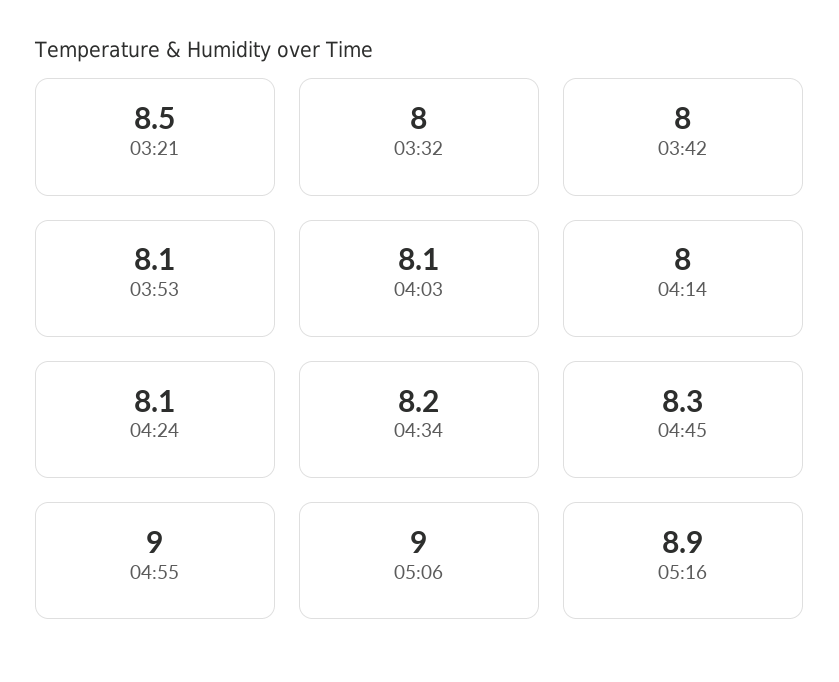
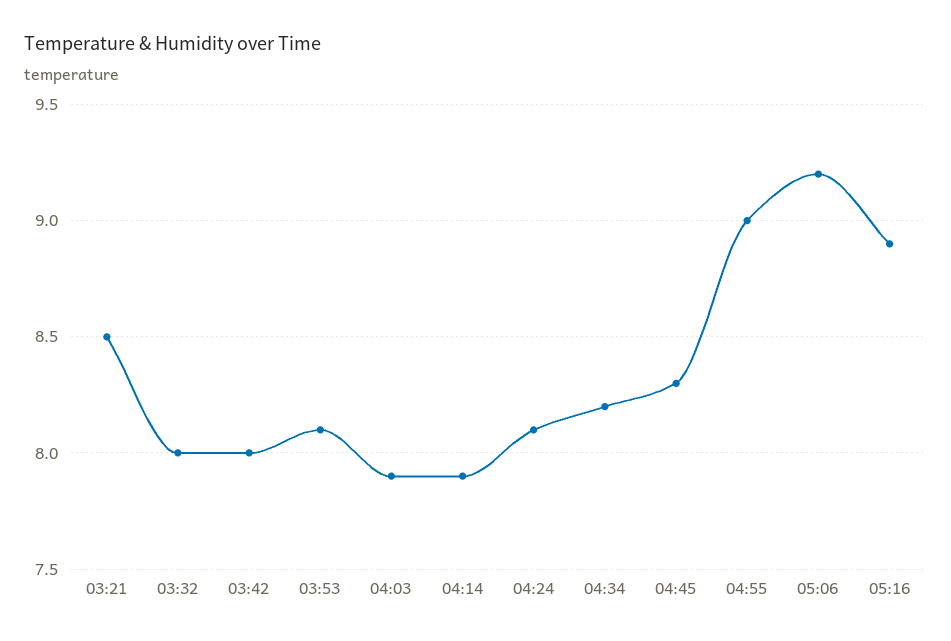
04:03: 8.1 -> 7.9
04:14: 8 -> 7.9
05:06: 9 -> 9.2

